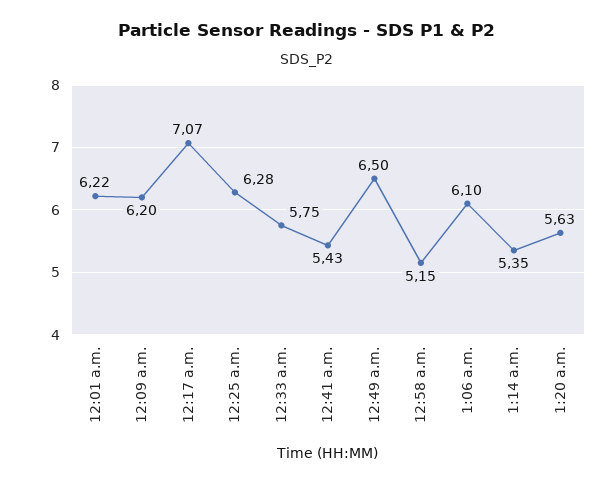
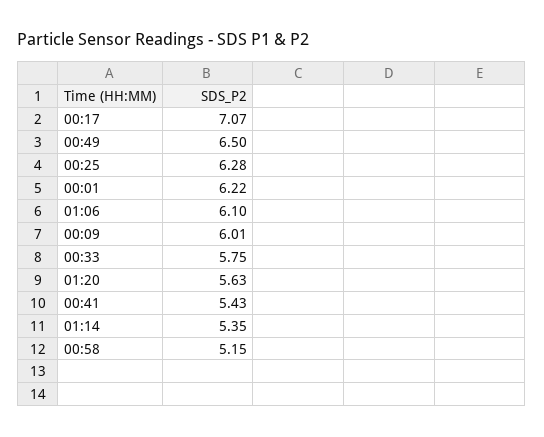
12:09 a.m.: 6.2 -> 6.01

